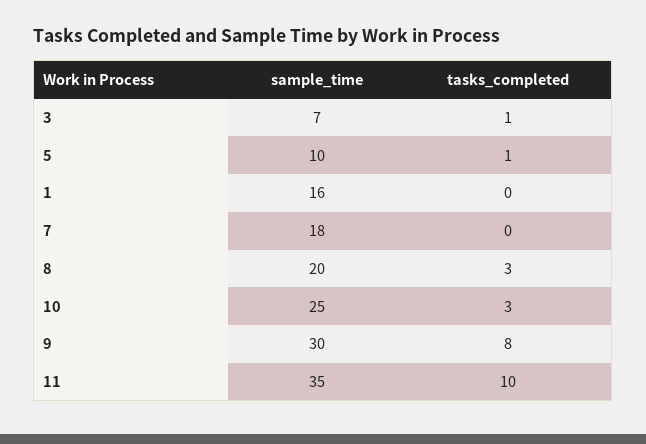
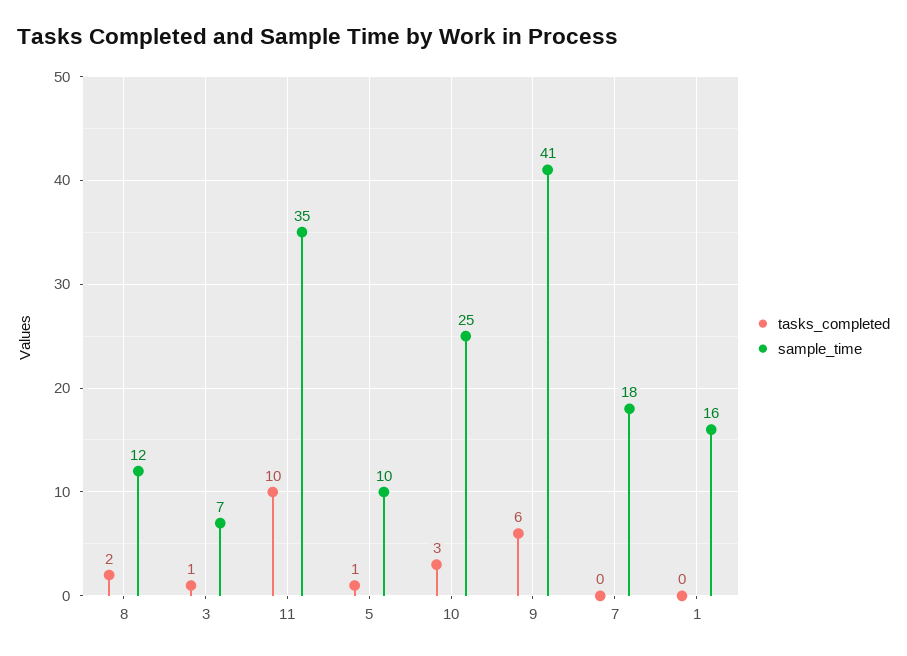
sample_time, 8: 20 -> 12
tasks_completed, 8: 3 -> 2
sample_time, 9: 30 -> 41
tasks_completed, 9: 8 -> 6

